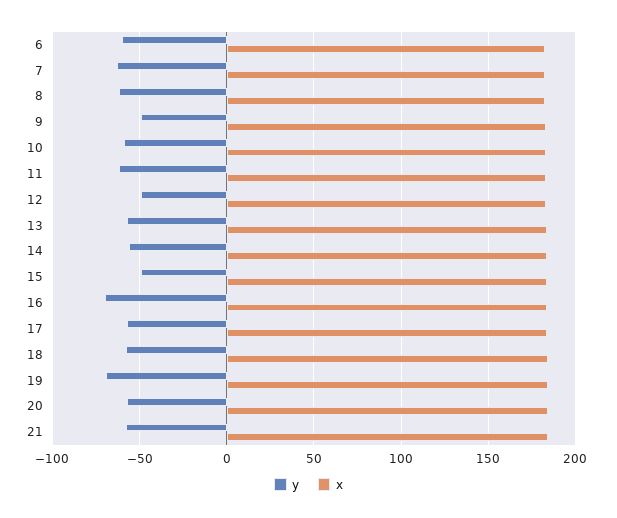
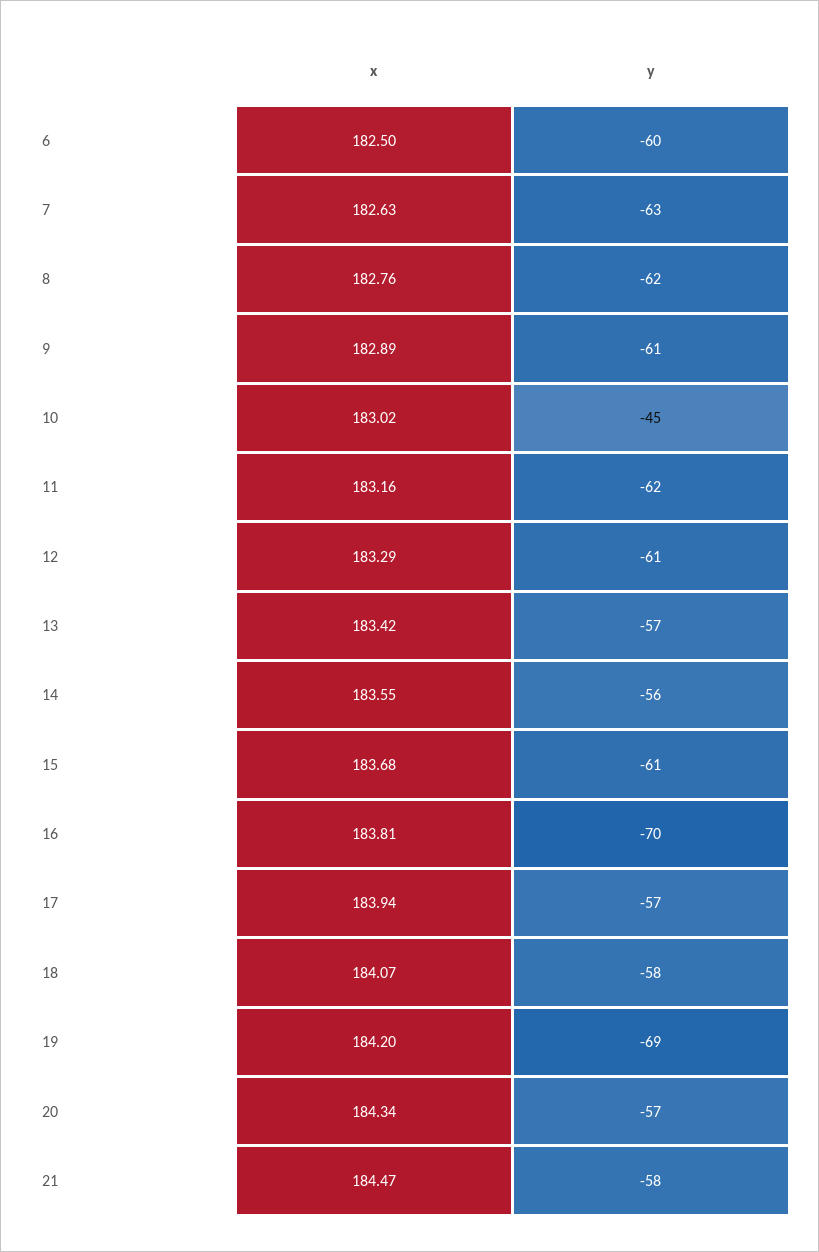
y, 9: -50 -> -61
y, 10: -60 -> -45
y, 12: -50 -> -61
y, 15: -50 -> -61

